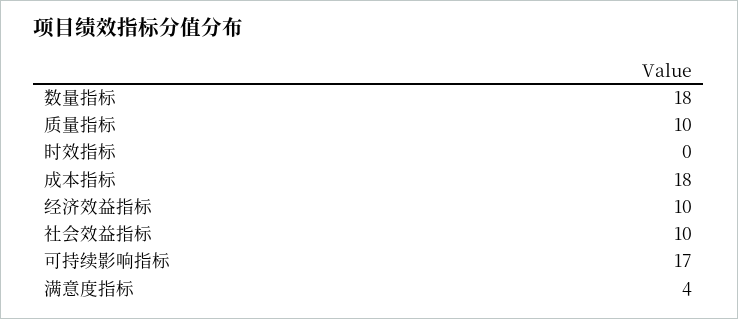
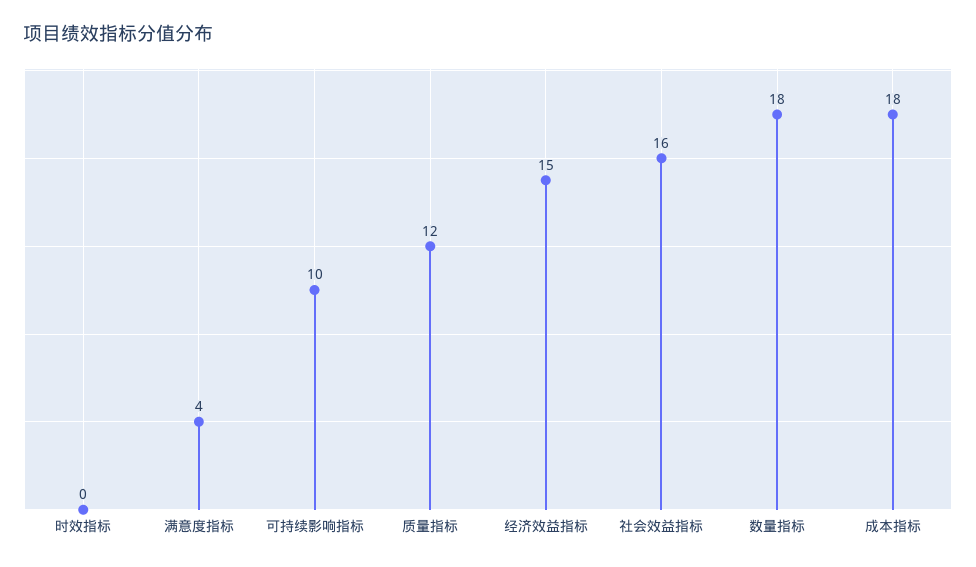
质量指标: 10 -> 12
经济效益指标: 10 -> 15
社会效益指标: 10 -> 16
可持续影响指标: 17 -> 10

